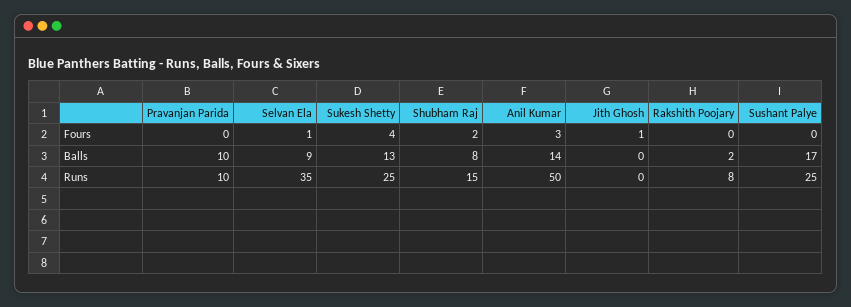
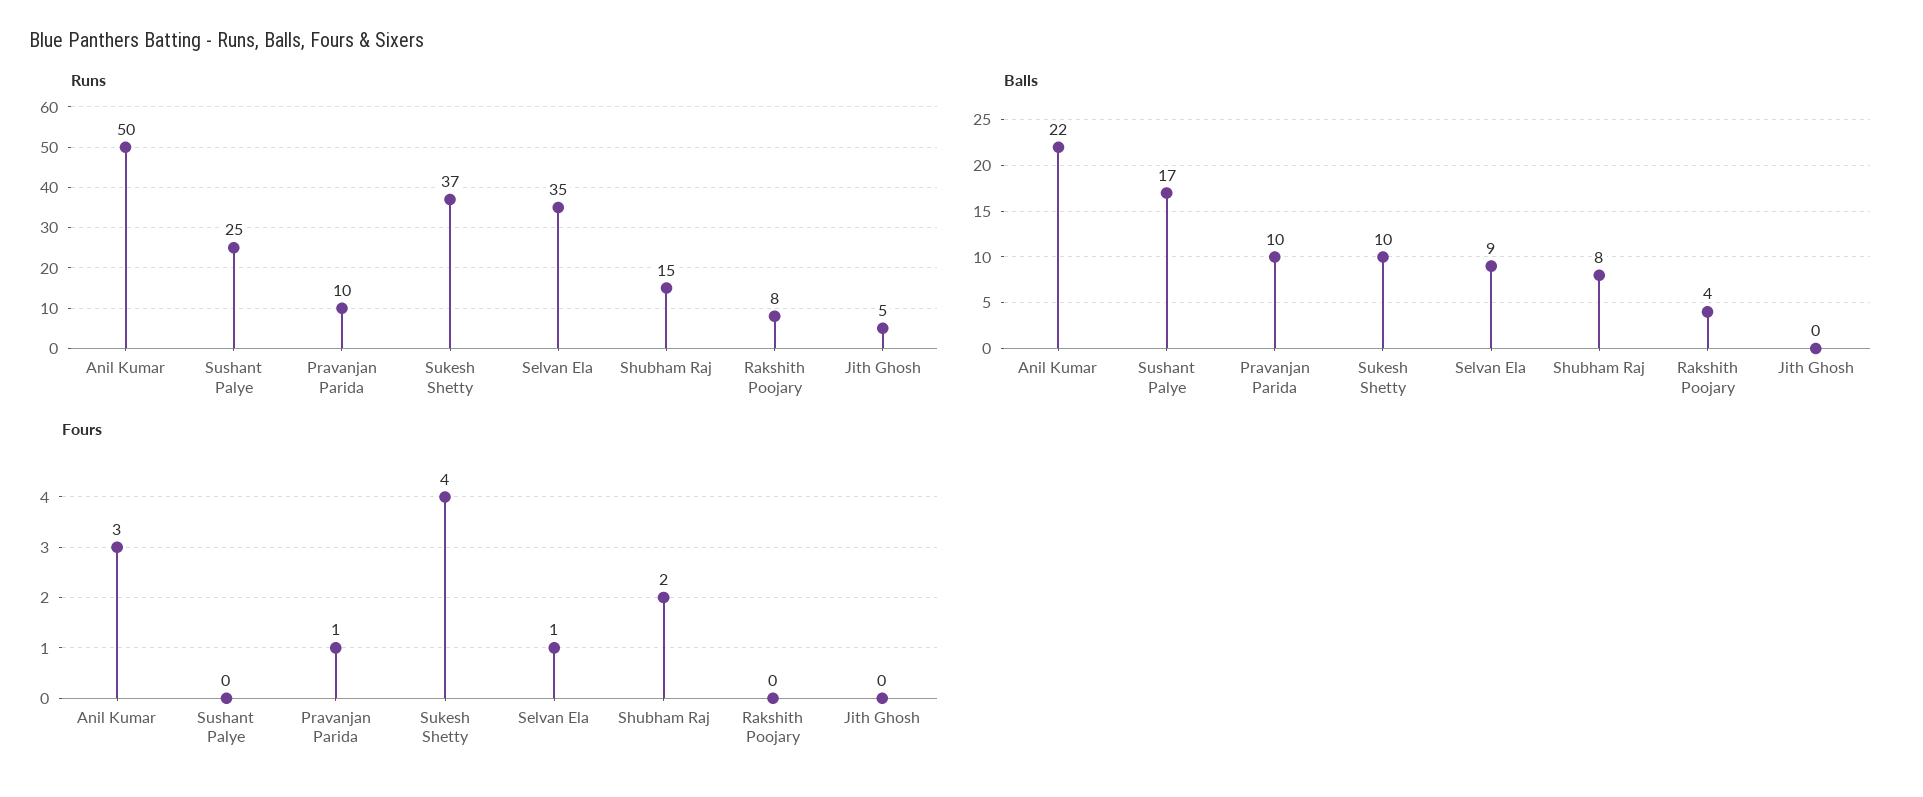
Fours, Pravanjan Parida: 0 -> 1
Fours, Jith Ghosh: 1 -> 0
Balls, Sukesh Shetty: 13 -> 10
Balls, Anil Kumar: 14 -> 22
Balls, Rakshith Poojary: 2 -> 4
Runs, Sukesh Shetty: 25 -> 37
Runs, Jith Ghosh: 0 -> 5

